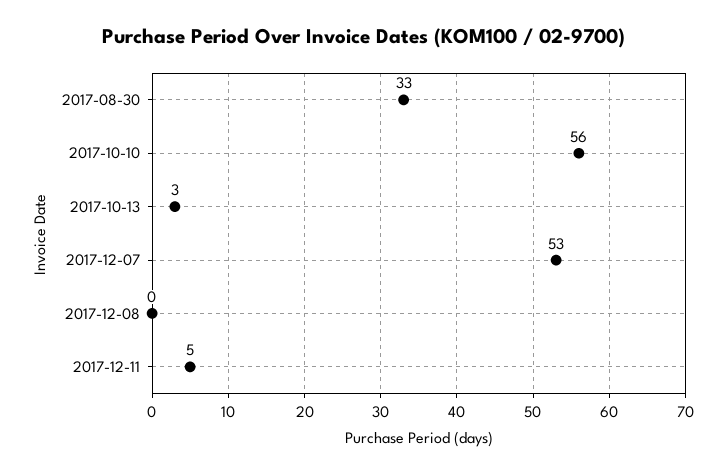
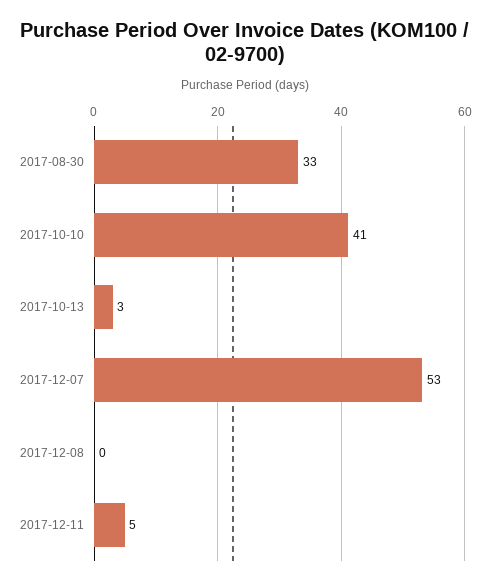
2017-10-10: 56 -> 41

